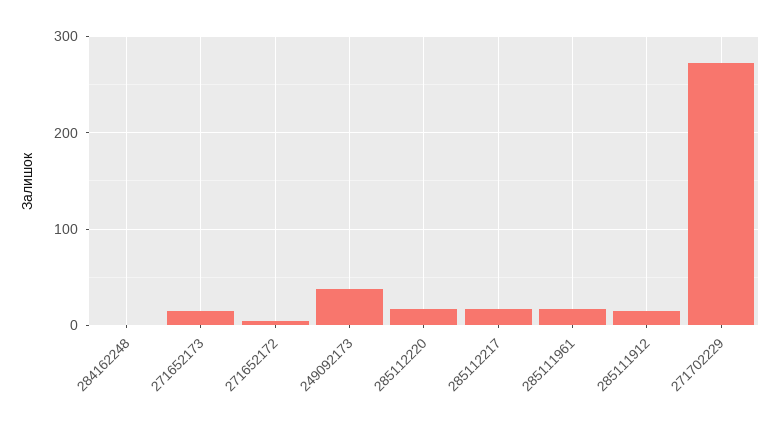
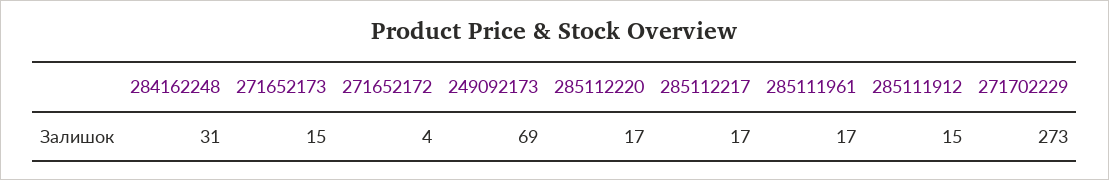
284162248: 0 -> 31
249092173: 40 -> 69

